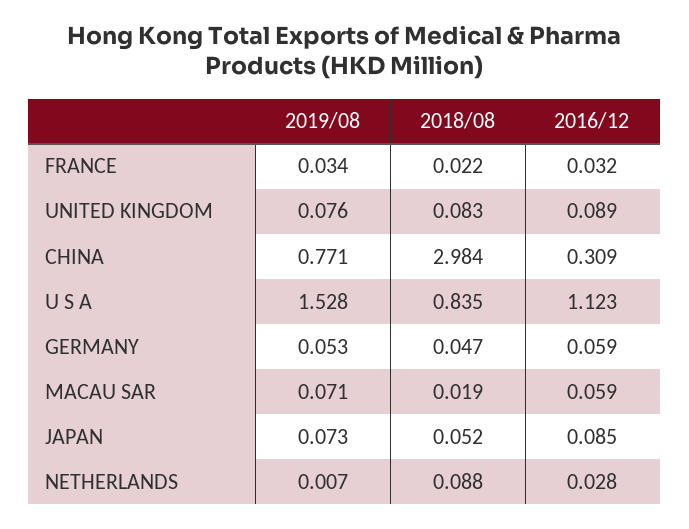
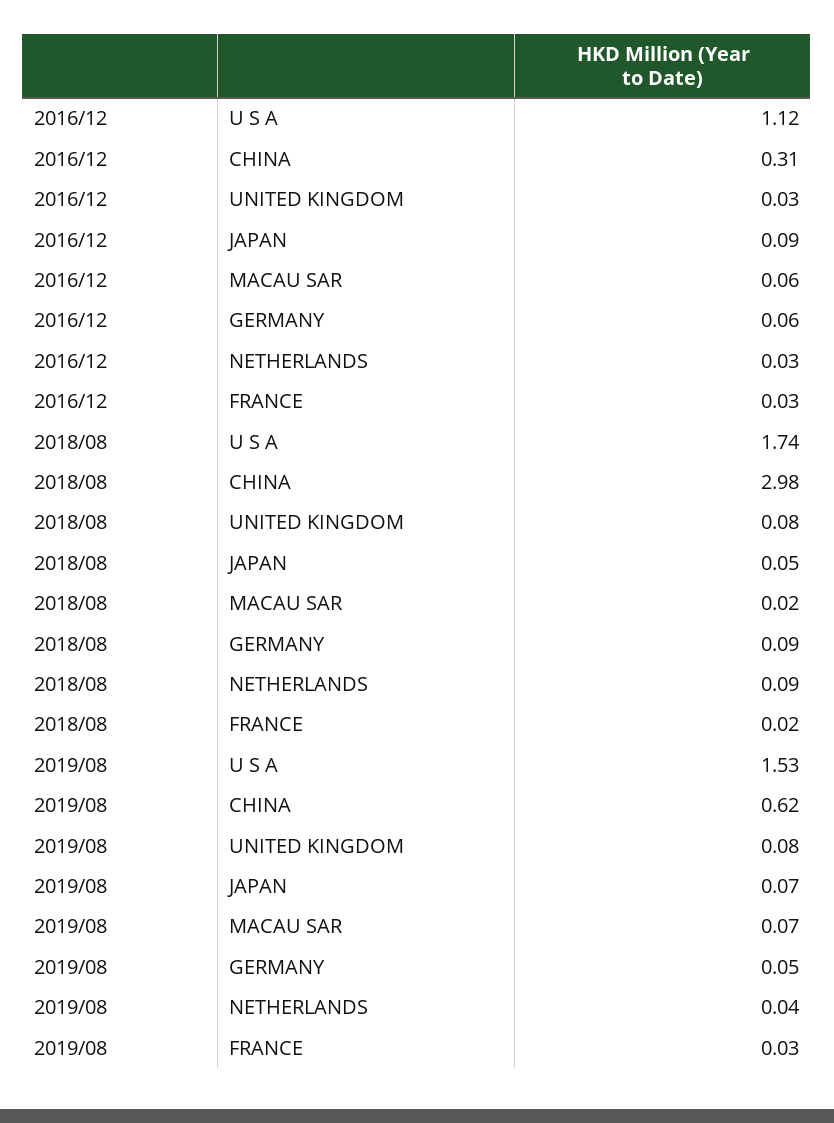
2016/12, UNITED KINGDOM: 0.089 -> 0.03
2019/08, CHINA: 0.771 -> 0.62
2018/08, U S A: 0.835 -> 1.74
2018/08, GERMANY: 0.047 -> 0.09
2019/08, NETHERLANDS: 0.007 -> 0.04

